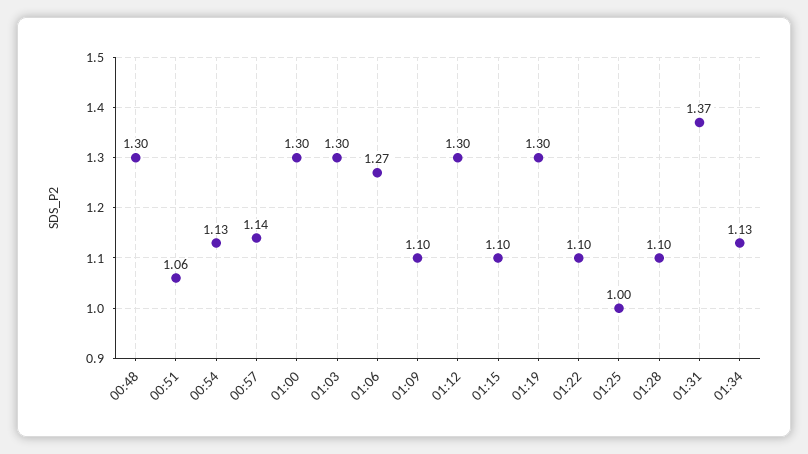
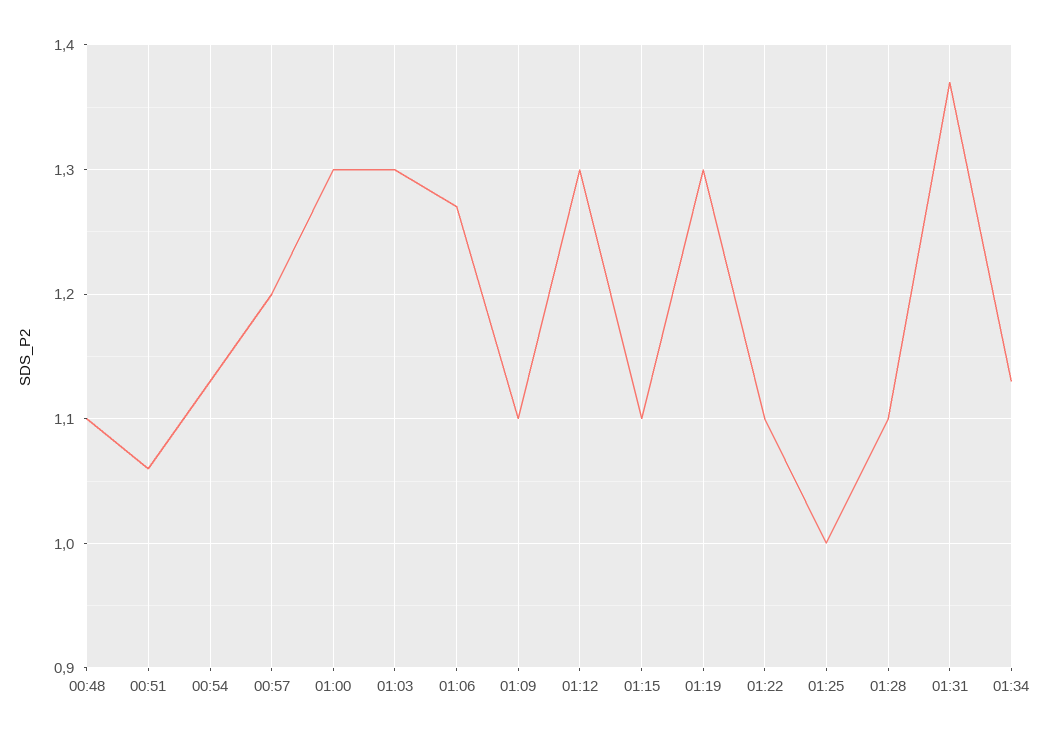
00:48: 1.3 -> 1.1
00:57: 1.14 -> 1.2

